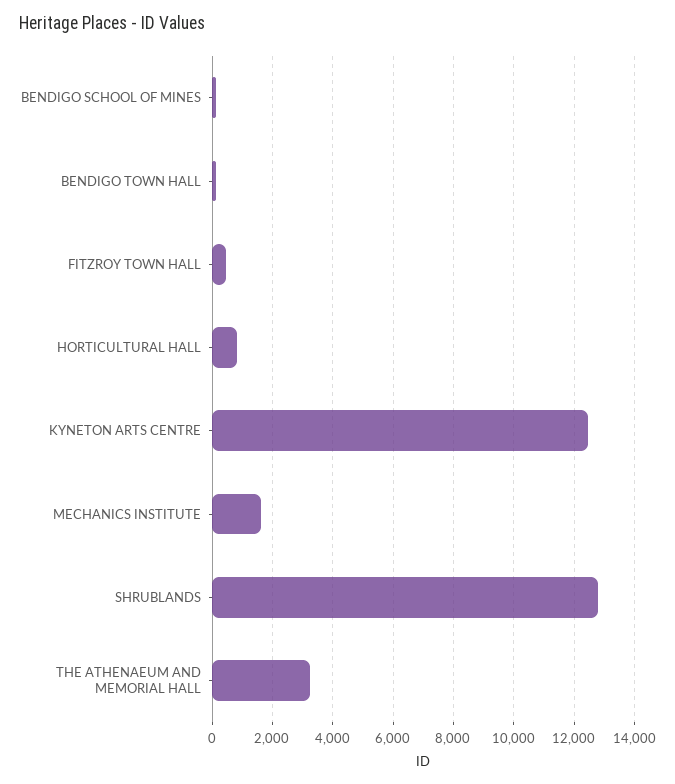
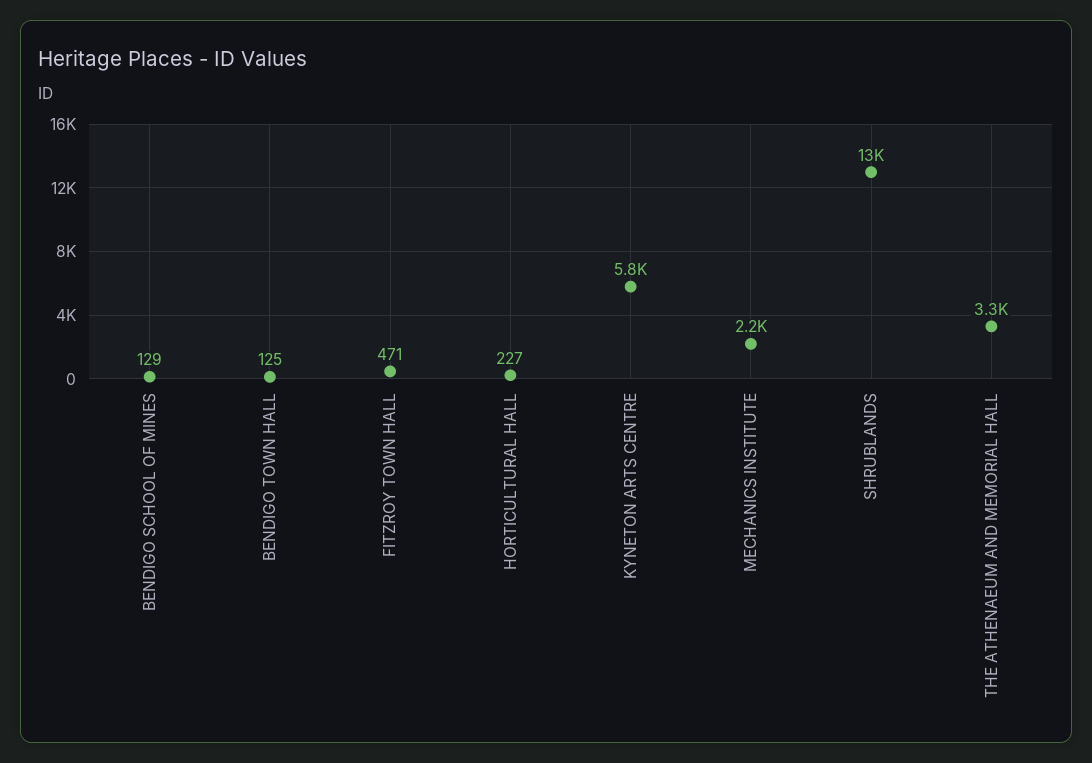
HORTICULTURAL HALL: 800 -> 227
KYNETON ARTS CENTRE: 12400 -> 5800
MECHANICS INSTITUTE: 1600 -> 2200

